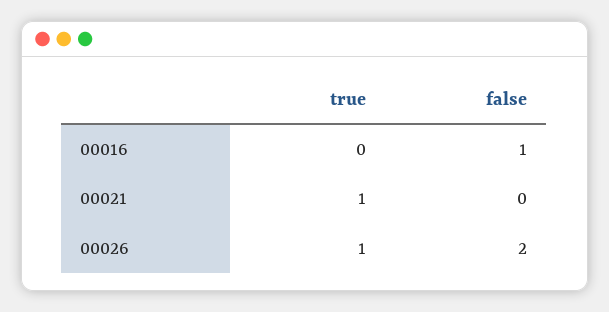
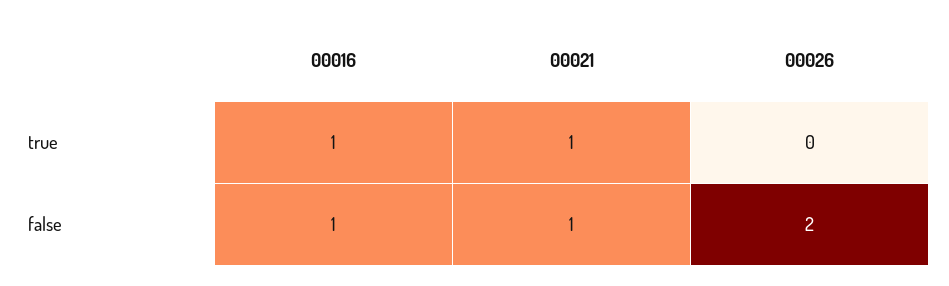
true, 00016: 0 -> 1
false, 00021: 0 -> 1
true, 00026: 1 -> 0

